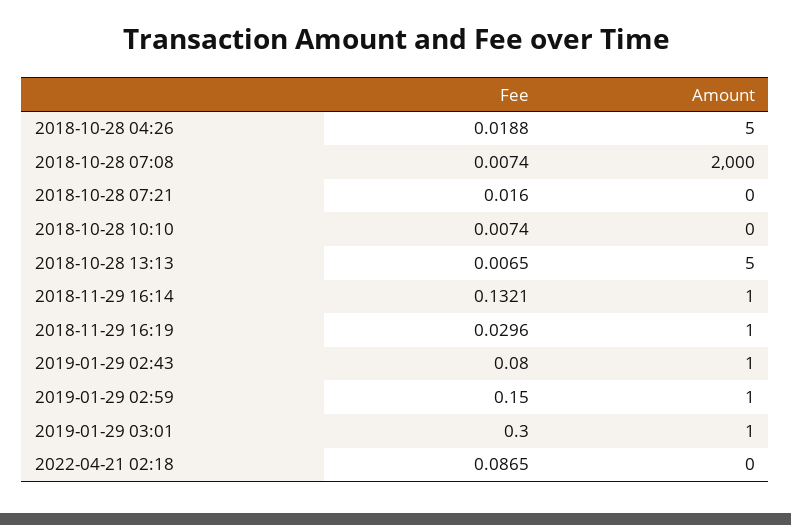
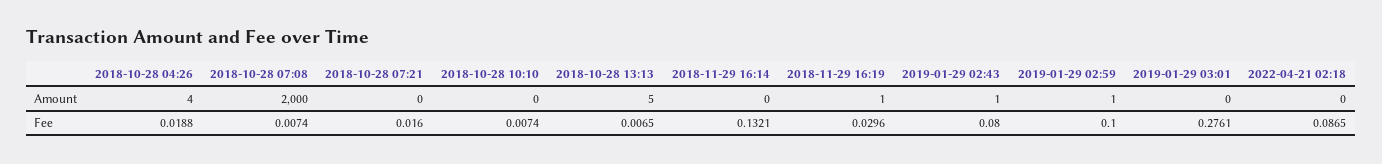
Amount, 2018-10-28 04:26: 5 -> 4
Amount, 2018-11-29 16:14: 1 -> 0
Fee, 2019-01-29 02:59: 0.15 -> 0.1
Fee, 2019-01-29 03:01: 0.3 -> 0.2761
Amount, 2019-01-29 03:01: 1 -> 0

